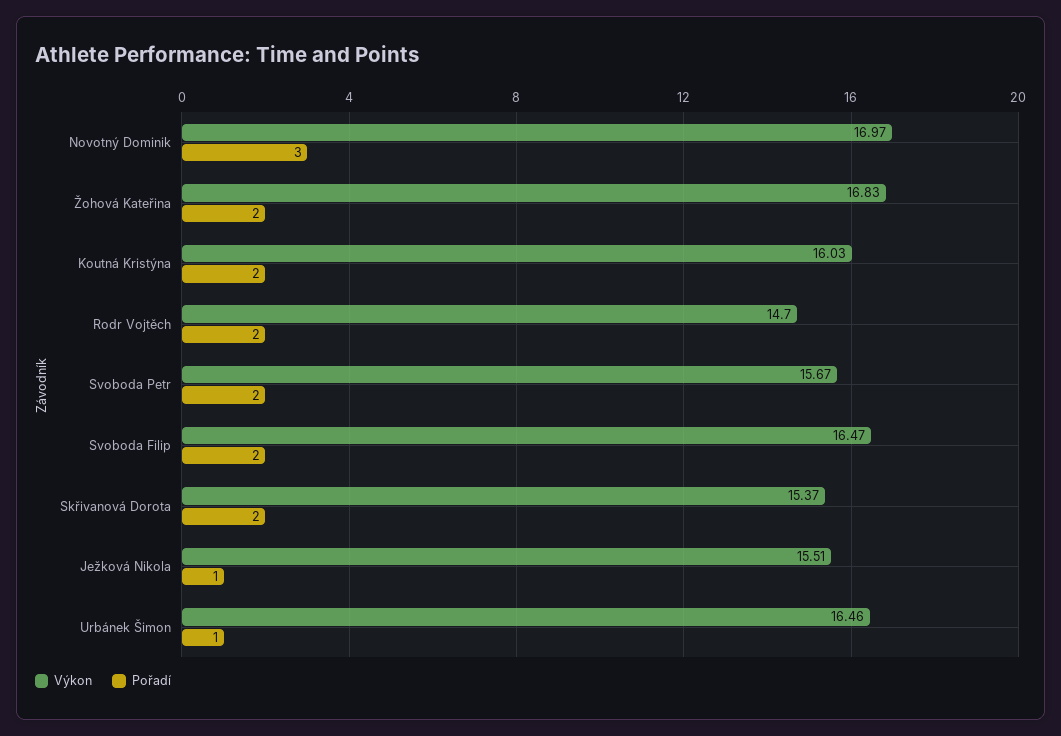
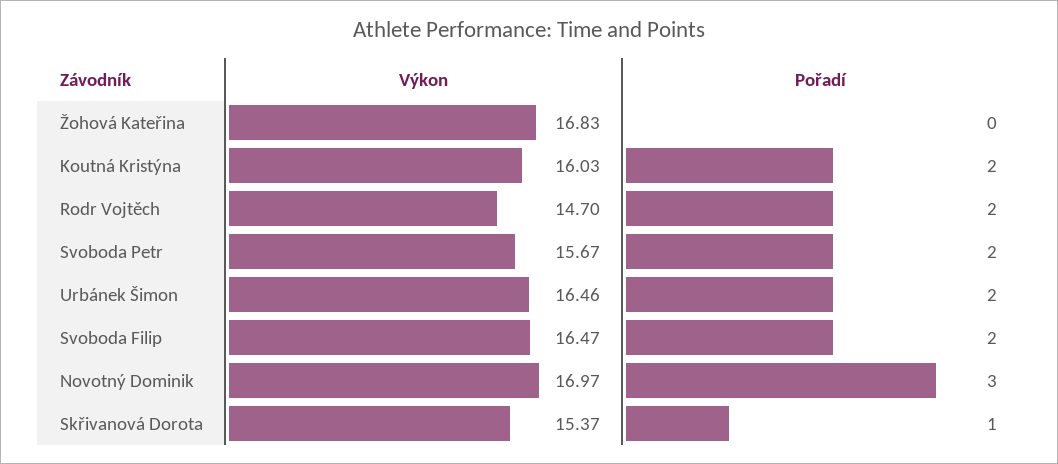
Pořadí, Žohová Kateřina: 2 -> 0
Pořadí, Skřivanová Dorota: 2 -> 1
Výkon, Ježková Nikola: 15.51 -> none
Pořadí, Ježková Nikola: 1 -> none
Pořadí, Urbánek Šimon: 1 -> 2

